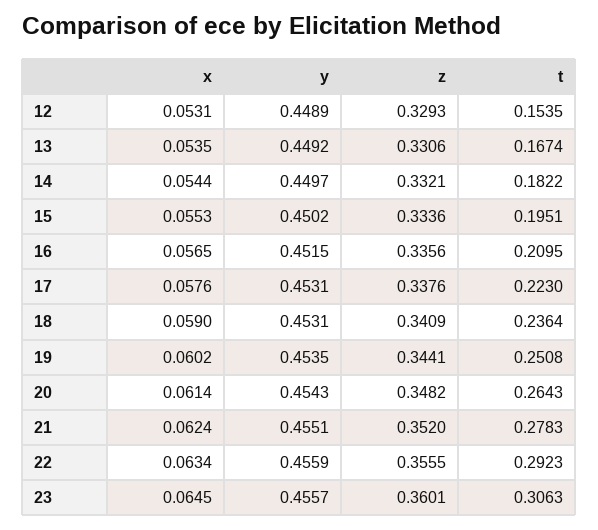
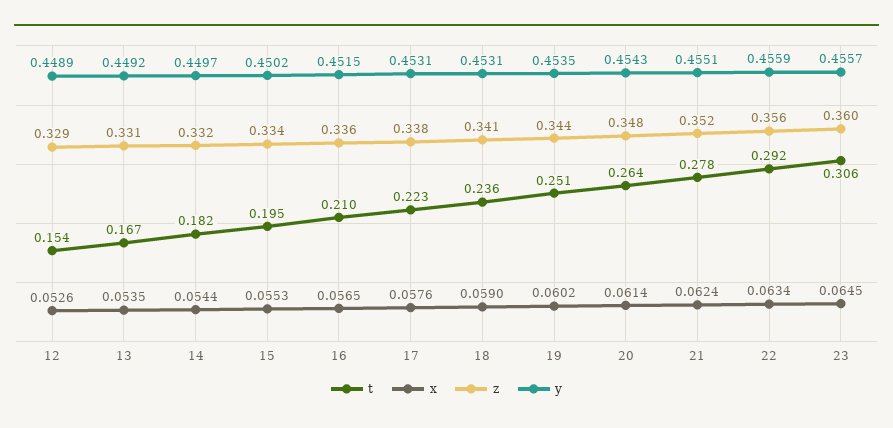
x, 12: 0.0531 -> 0.0526

